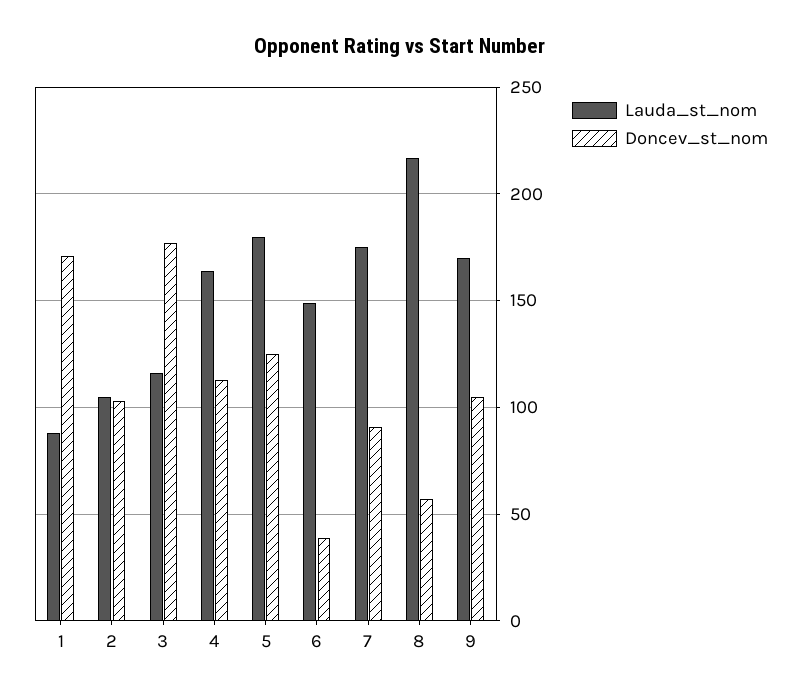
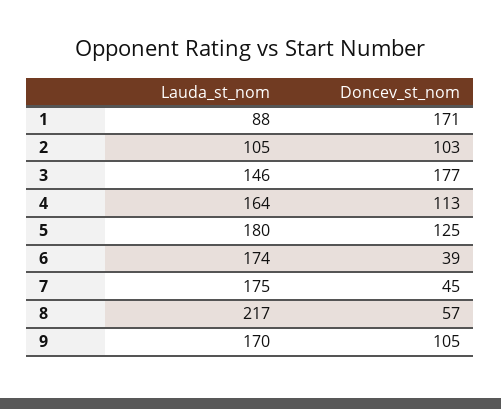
Lauda_st_nom, 3: 115 -> 146
Lauda_st_nom, 6: 150 -> 174
Doncev_st_nom, 7: 90 -> 45

